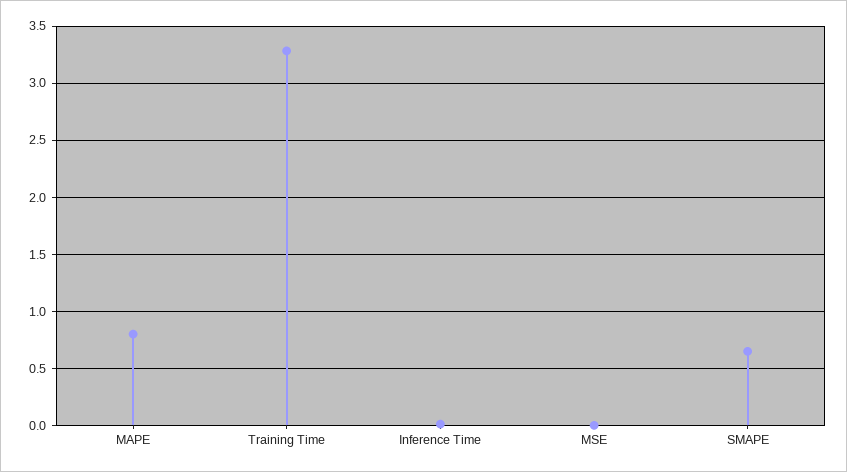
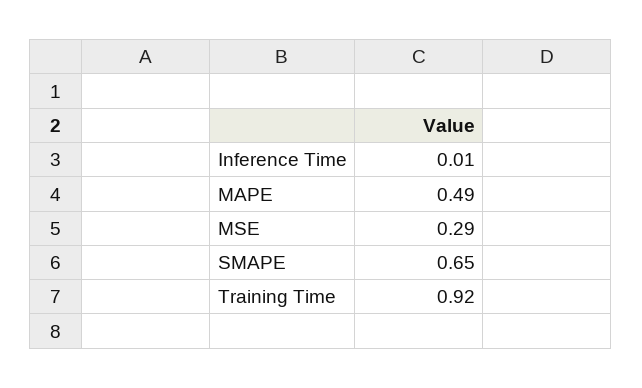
MAPE: 0.8 -> 0.49
Training Time: 3.3 -> 0.92
MSE: 0 -> 0.29

